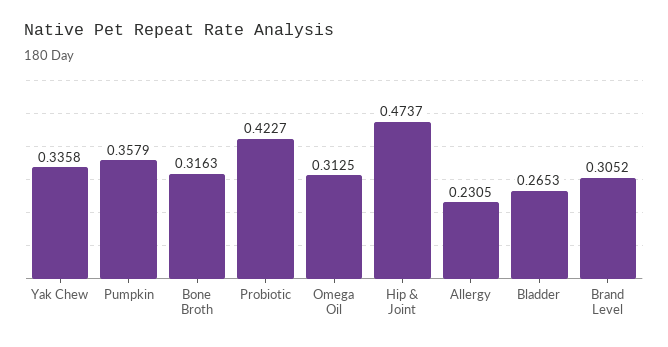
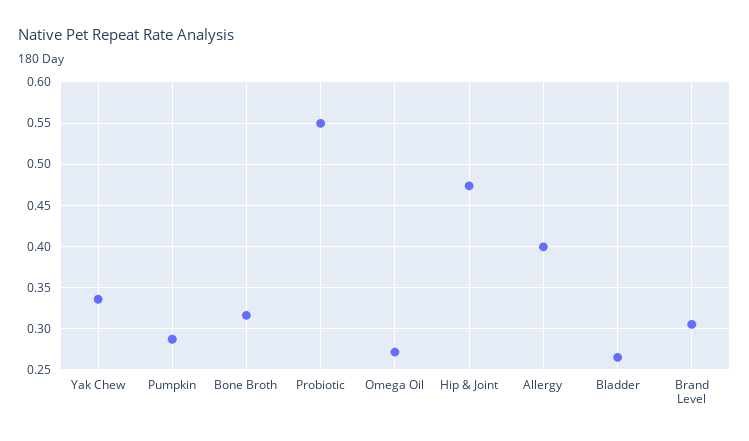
Pumpkin: 0.3579 -> 0.29
Probiotic: 0.4227 -> 0.55
Omega Oil: 0.3125 -> 0.27
Allergy: 0.2305 -> 0.4

